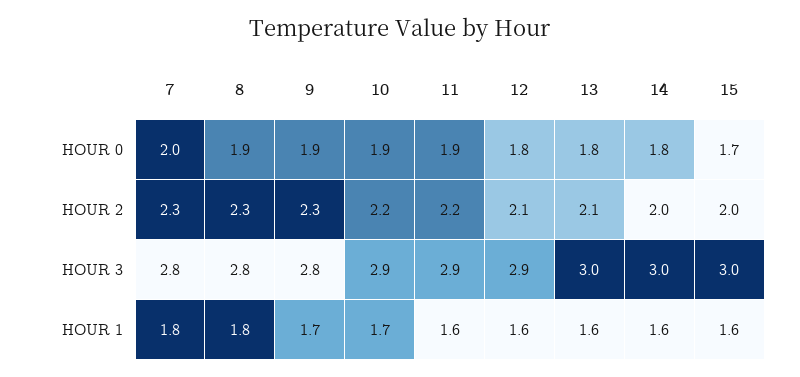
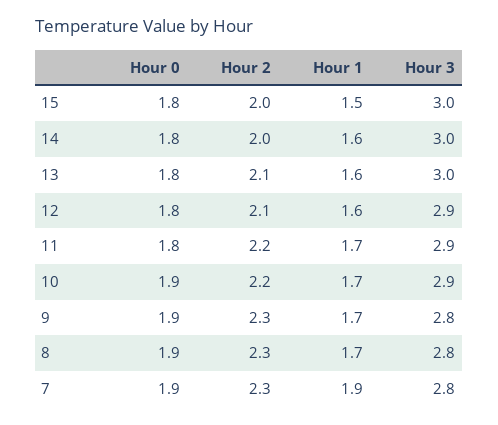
7, HOUR 0: 2 -> 1.9
11, HOUR 0: 1.9 -> 1.8
15, HOUR 0: 1.7 -> 1.8
7, HOUR 1: 1.8 -> 1.9
8, HOUR 1: 1.8 -> 1.7
11, HOUR 1: 1.6 -> 1.7
15, HOUR 1: 1.6 -> 1.5

